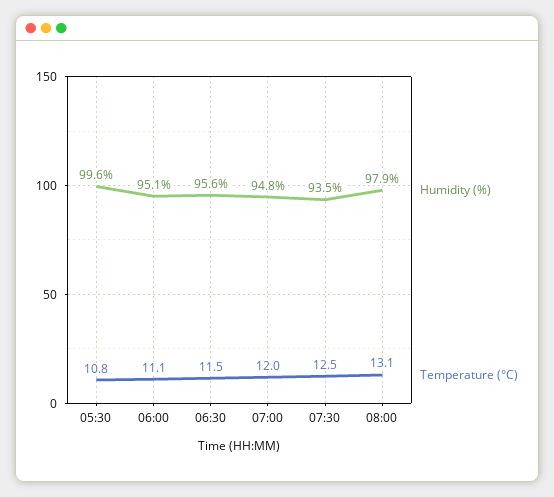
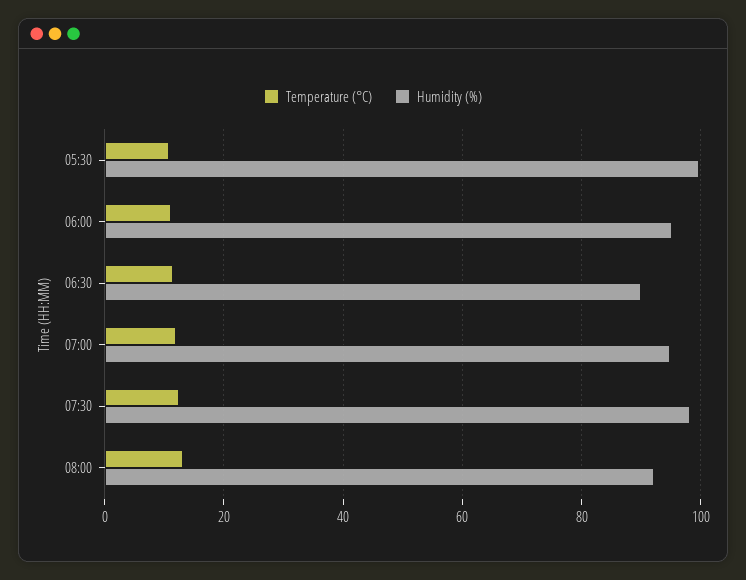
Humidity (%), 06:30: 95.6 -> 90
Humidity (%), 07:30: 93.5 -> 98
Humidity (%), 08:00: 97.9 -> 92

